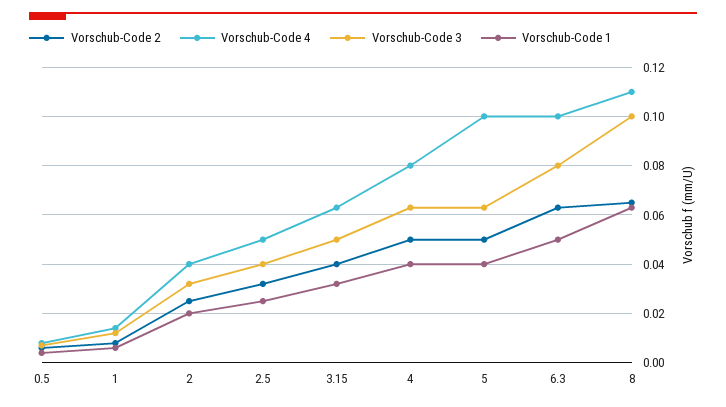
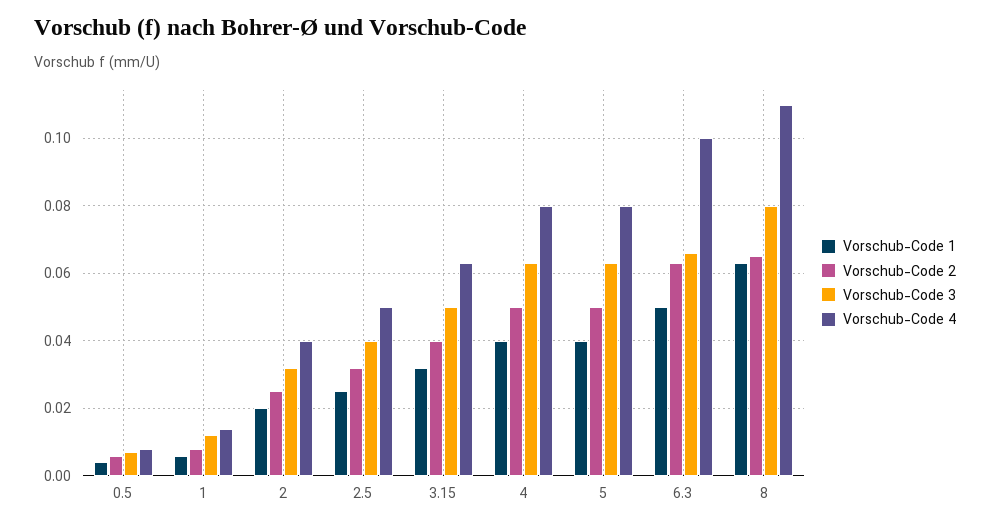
Vorschub-Code 4, 5: 0.1 -> 0.08
Vorschub-Code 3, 6.3: 0.08 -> 0.065
Vorschub-Code 3, 8: 0.1 -> 0.08

